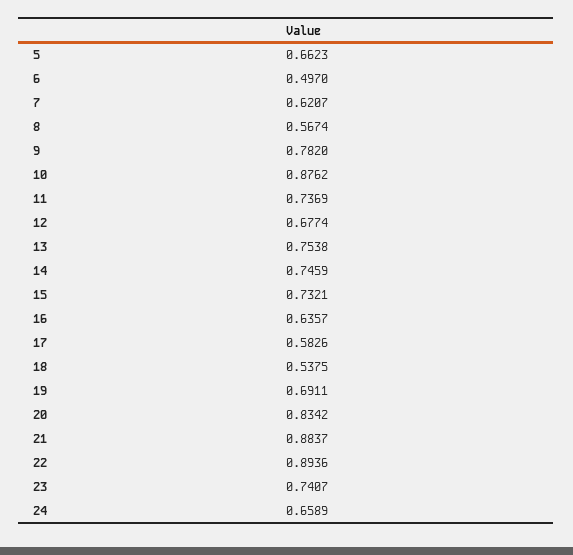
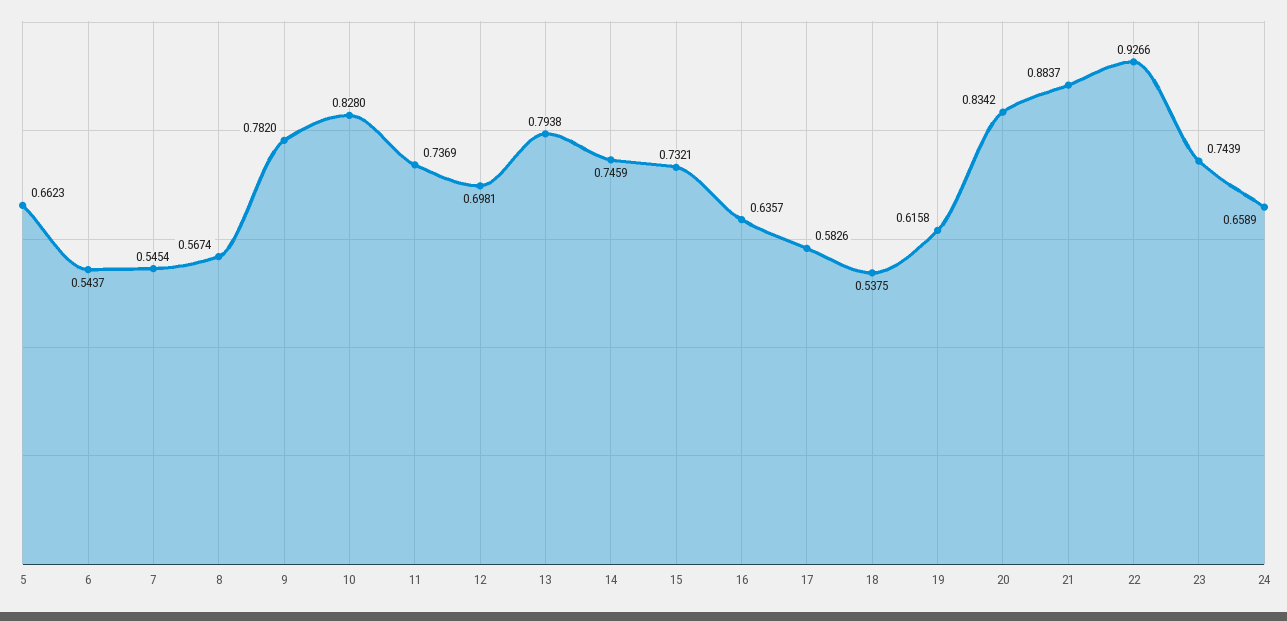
6: 0.497 -> 0.5437
7: 0.6207 -> 0.5454
10: 0.8762 -> 0.828
12: 0.6774 -> 0.6981
13: 0.7538 -> 0.7938
19: 0.6911 -> 0.6158
22: 0.8936 -> 0.9266
23: 0.7407 -> 0.7439

